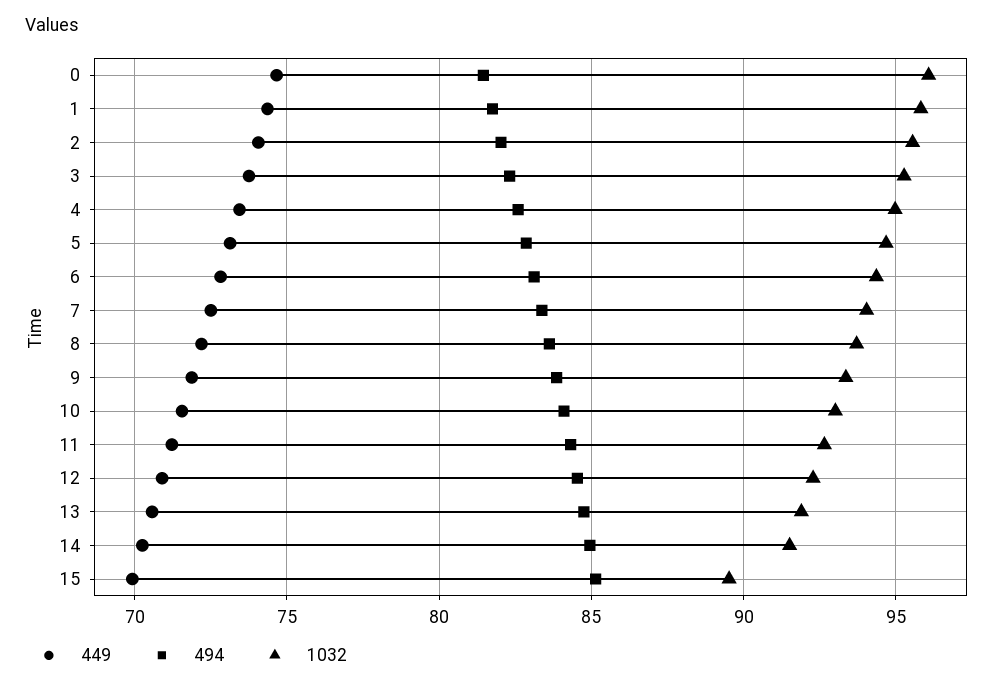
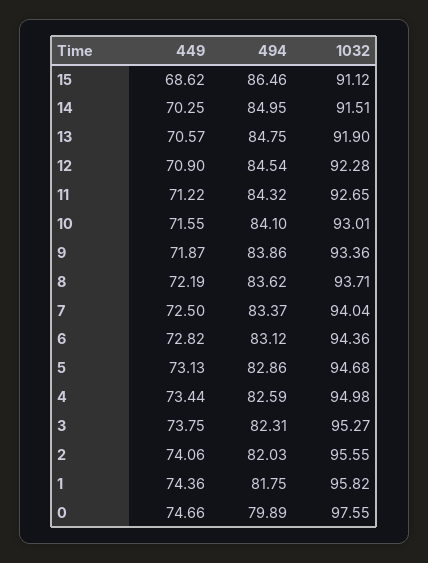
494, 0: 81.5 -> 79.89
1032, 0: 96 -> 97.55
449, 15: 70 -> 68.62
494, 15: 85 -> 86.46
1032, 15: 89.5 -> 91.12

